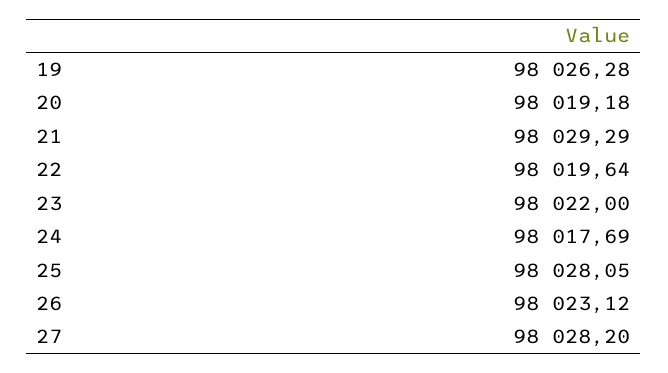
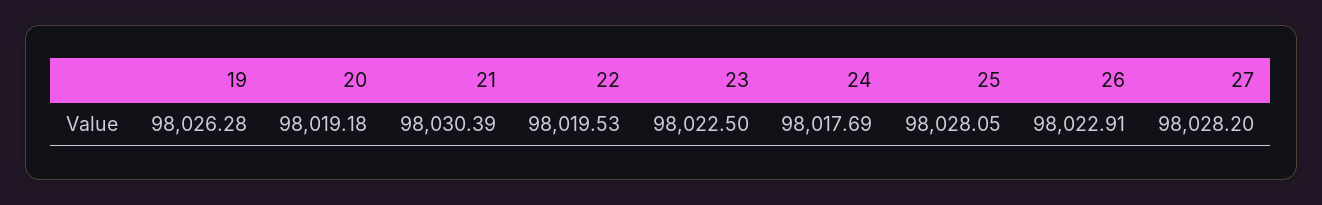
21: 98029.29 -> 98030.39
22: 98019.64 -> 98019.53
23: 98022 -> 98022.5
26: 98023.12 -> 98022.91

